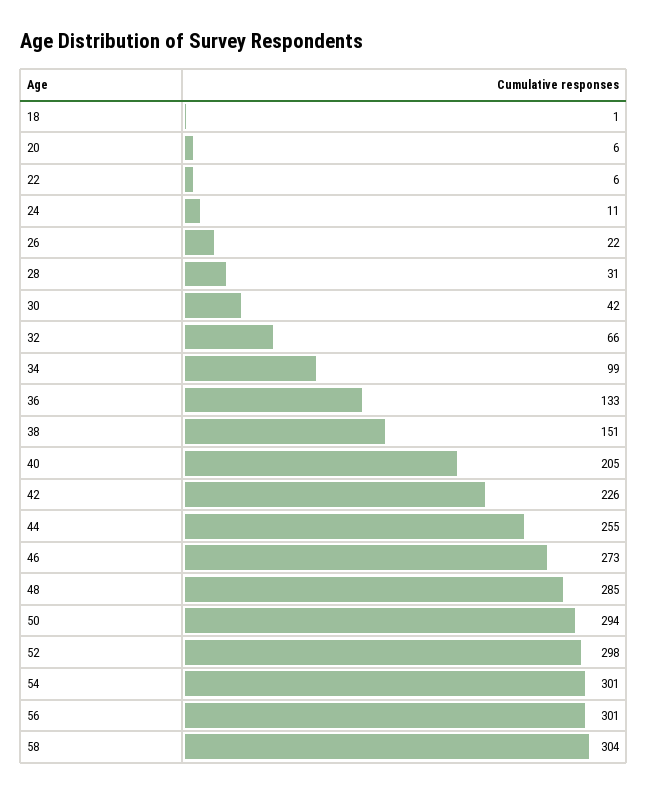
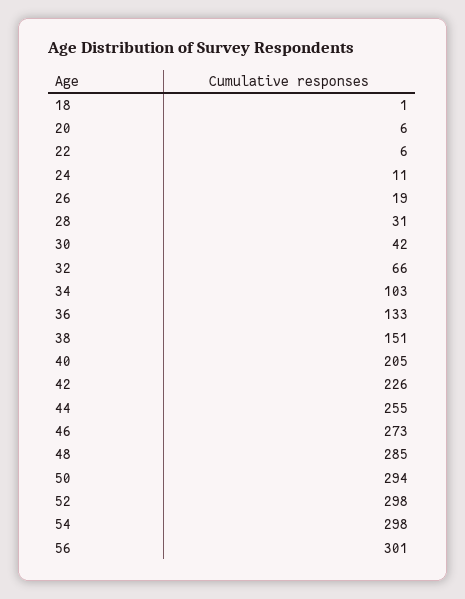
26: 22 -> 19
34: 99 -> 103
54: 301 -> 298
58: 304 -> none

